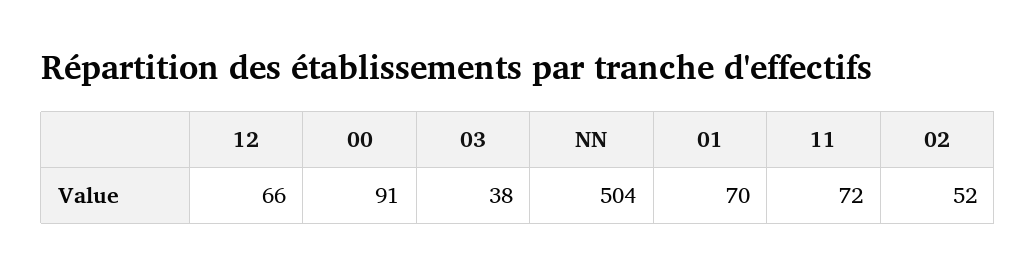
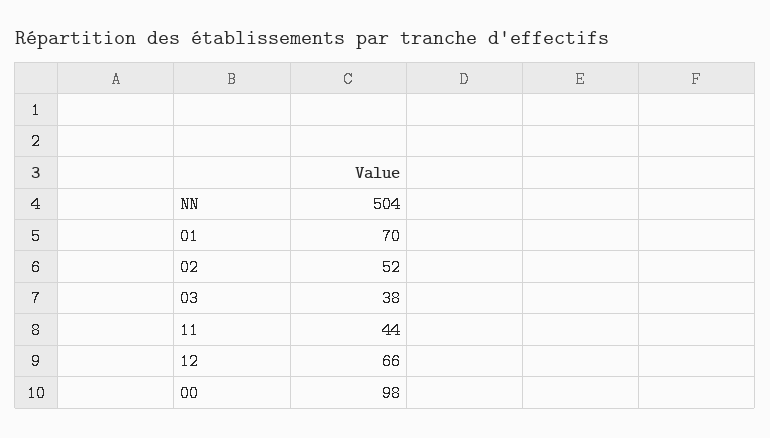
00: 91 -> 98
11: 72 -> 44

